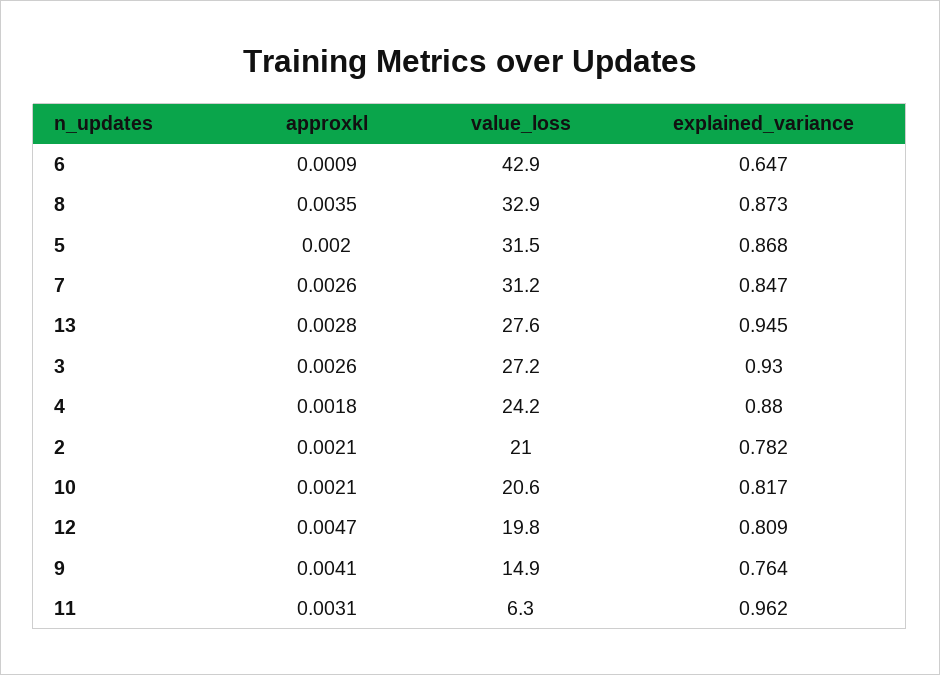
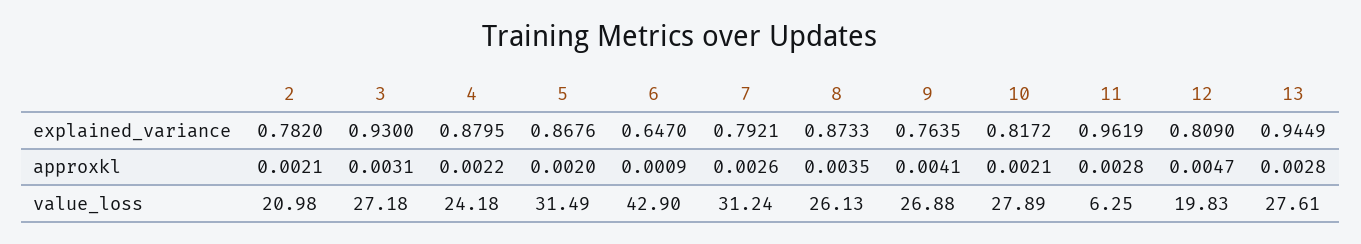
value_loss, 8: 32.9 -> 26.13
explained_variance, 7: 0.847 -> 0.7921
approxkl, 3: 0.0026 -> 0.0031
approxkl, 4: 0.0018 -> 0.0022
value_loss, 10: 20.6 -> 27.89
value_loss, 9: 14.9 -> 26.88
approxkl, 11: 0.0031 -> 0.0028

